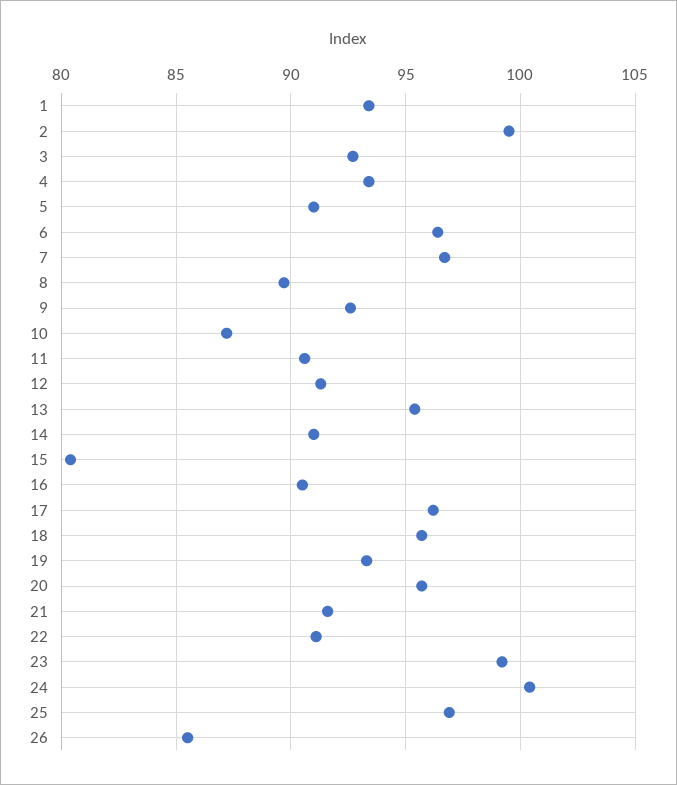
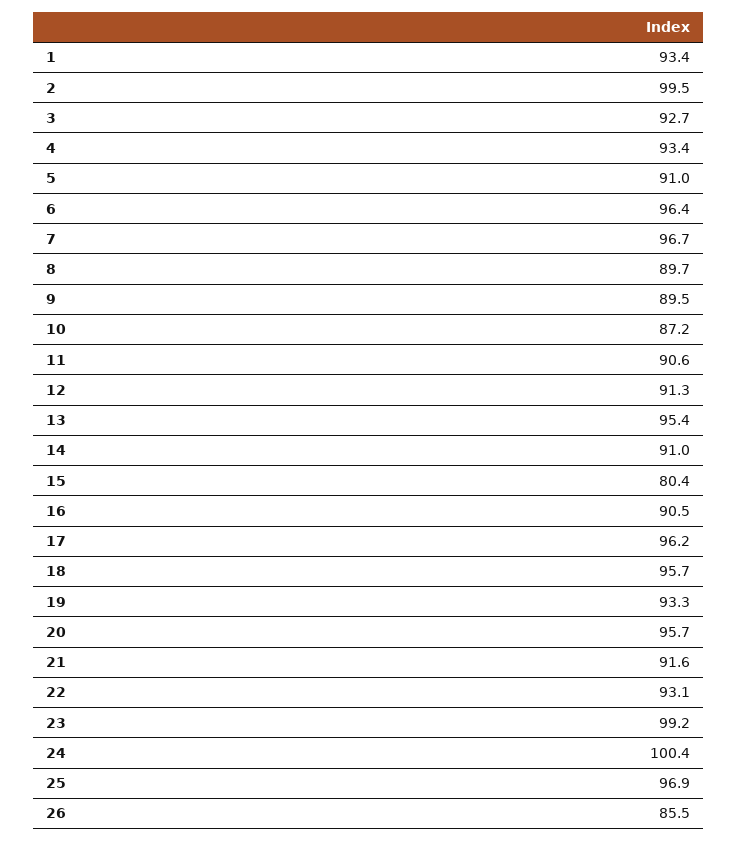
9: 92.5 -> 89.5
22: 91 -> 93.1

